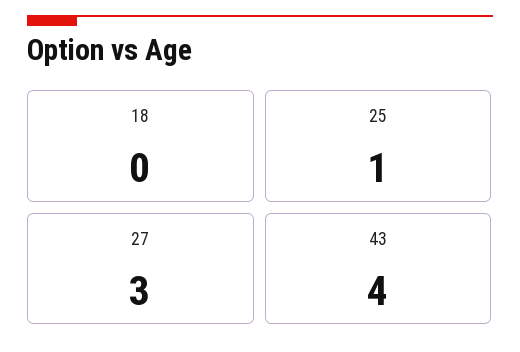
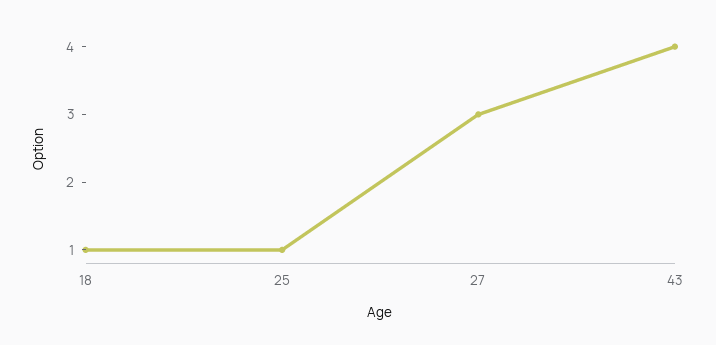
18: 0 -> 1

